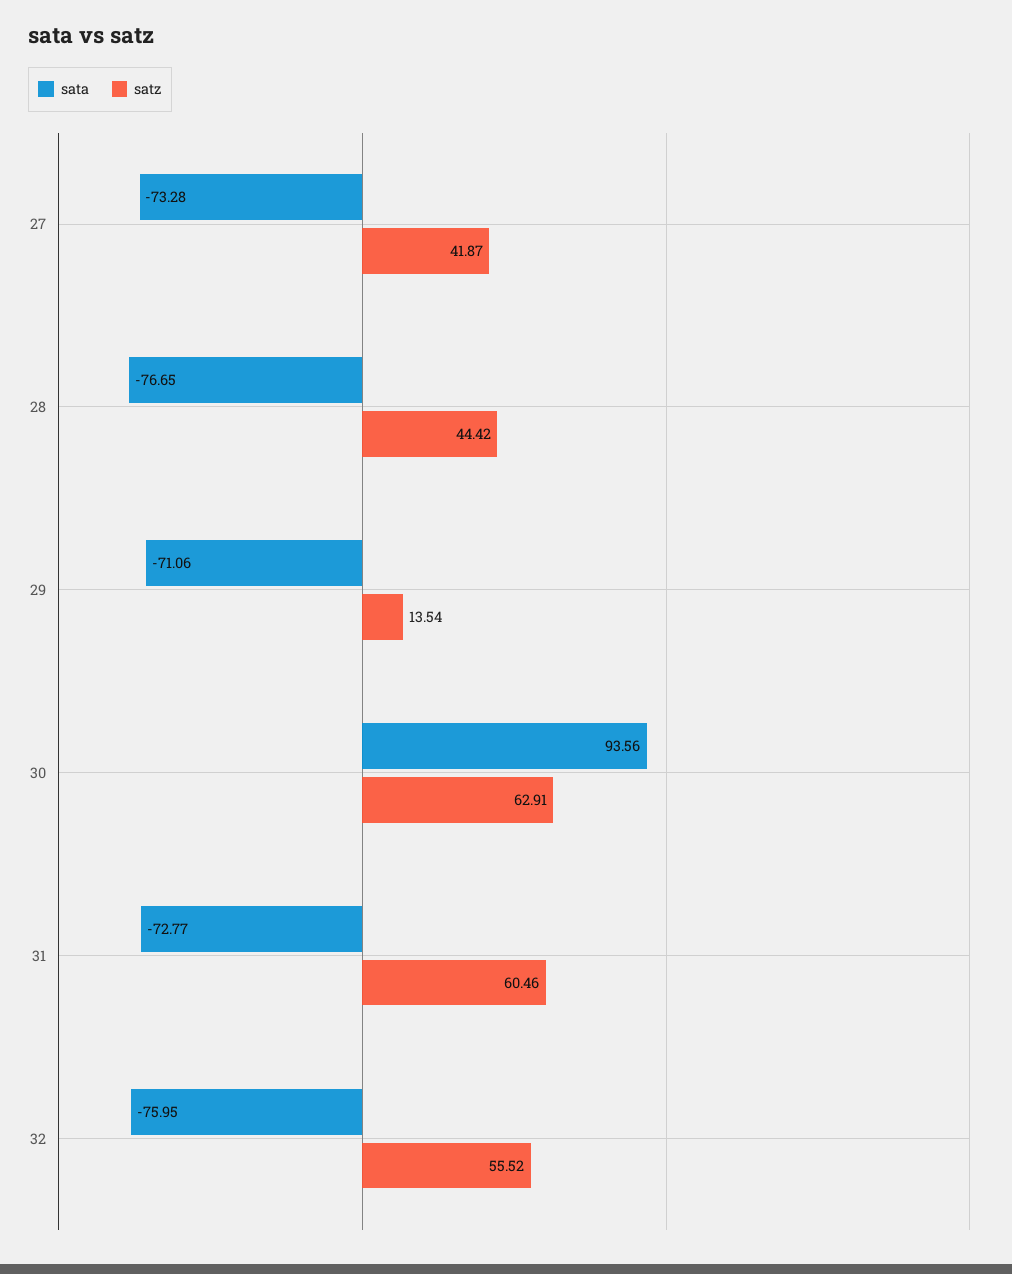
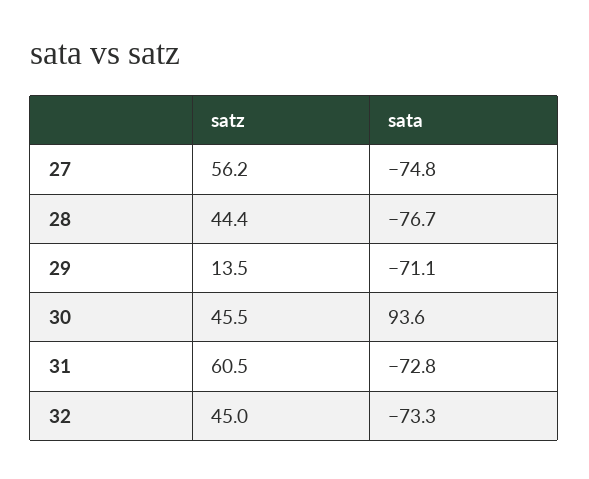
sata, 27: -73.28 -> -74.8
satz, 27: 41.87 -> 56.2
satz, 30: 62.91 -> 45.5
sata, 32: -75.95 -> -73.3
satz, 32: 55.52 -> 45

